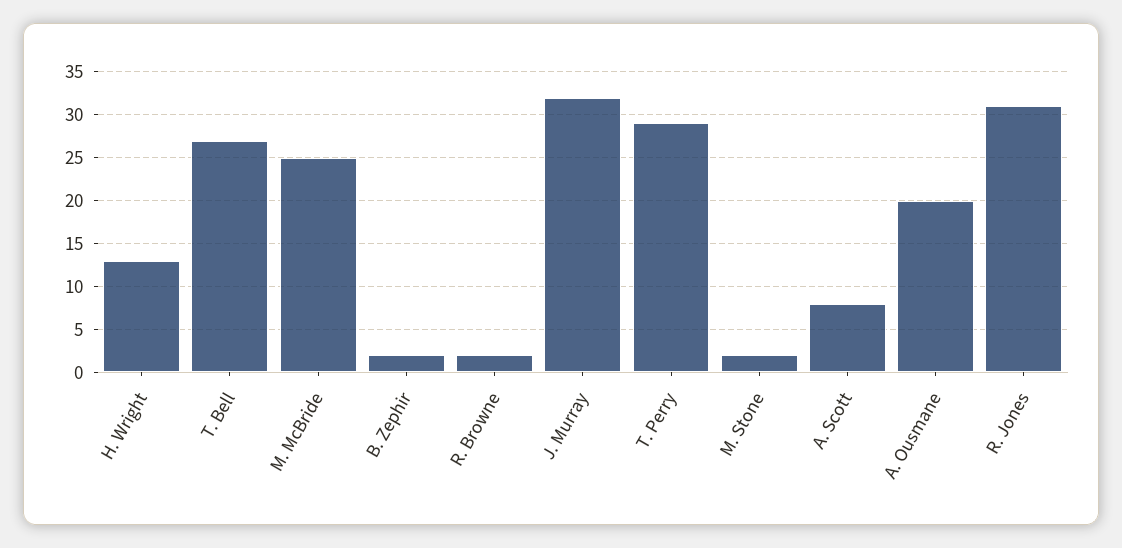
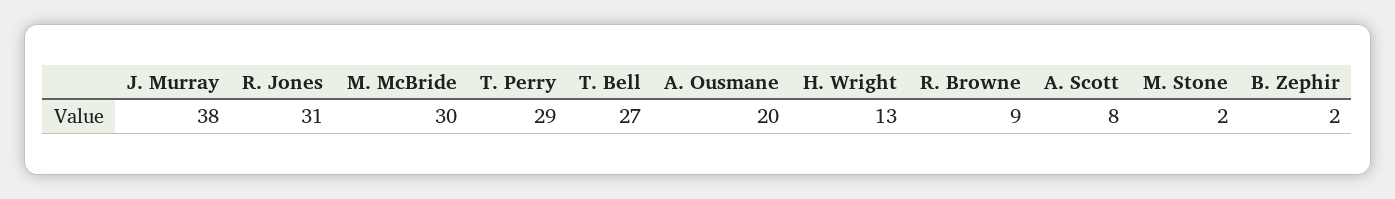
M. McBride: 25 -> 30
R. Browne: 2 -> 9
J. Murray: 32 -> 38

